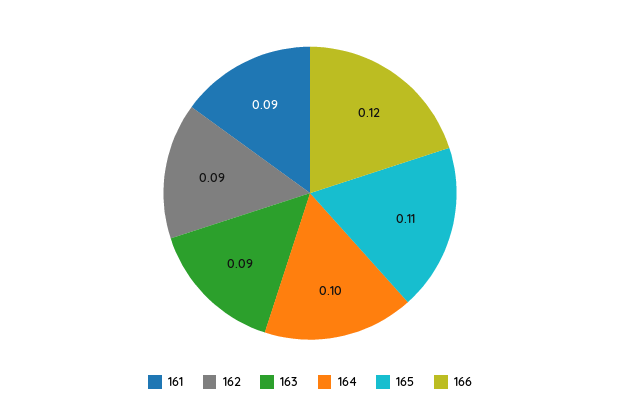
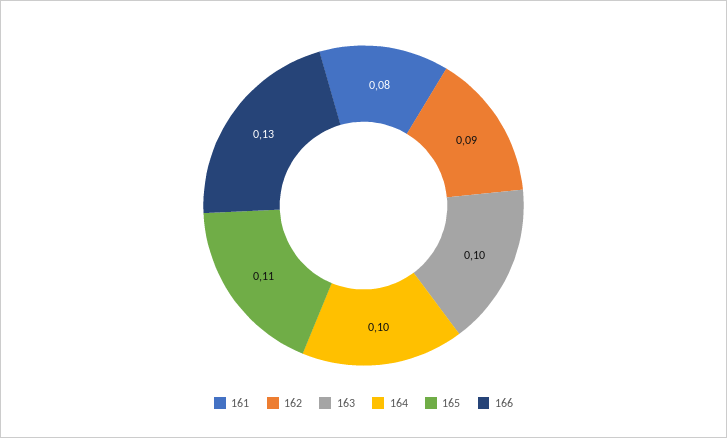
161: 0.09 -> 0.08
163: 0.09 -> 0.1
166: 0.12 -> 0.13

